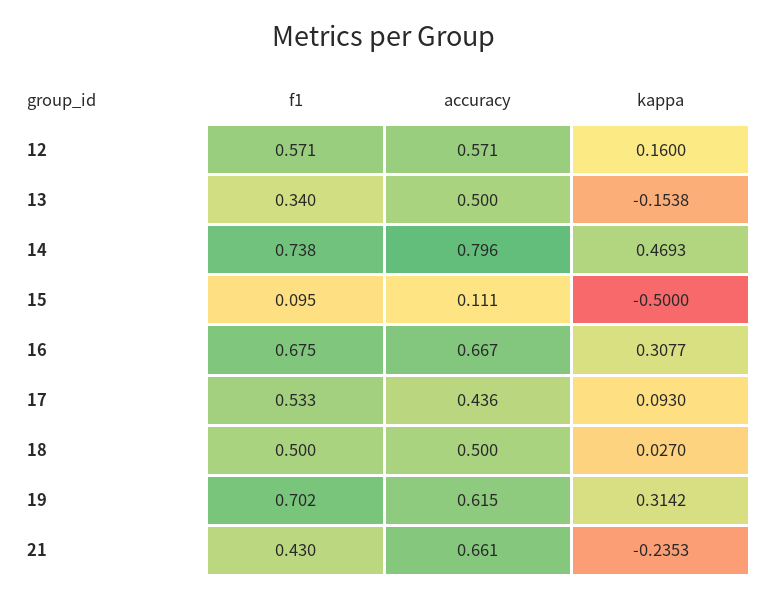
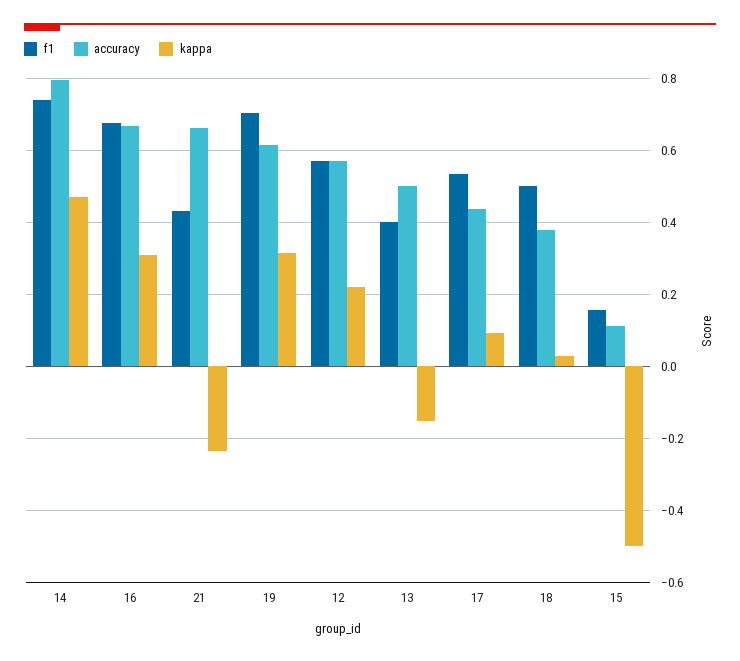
kappa, 12: 0.16 -> 0.22
f1, 13: 0.34 -> 0.4
f1, 15: 0.095 -> 0.16
accuracy, 18: 0.5 -> 0.38

